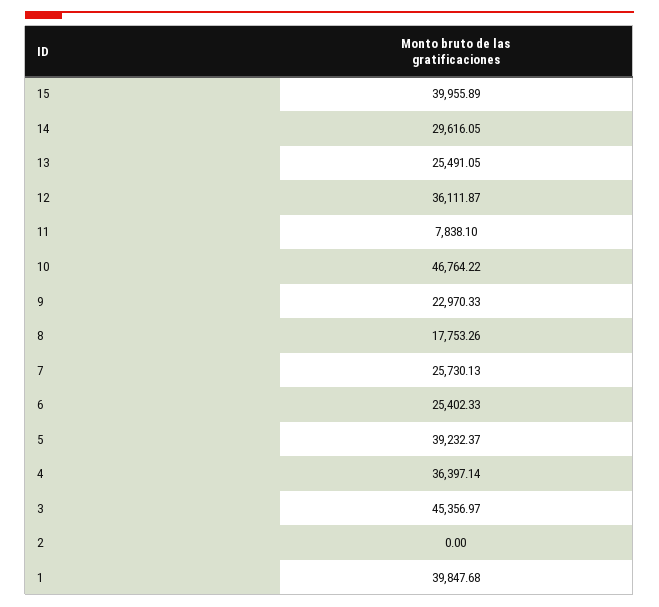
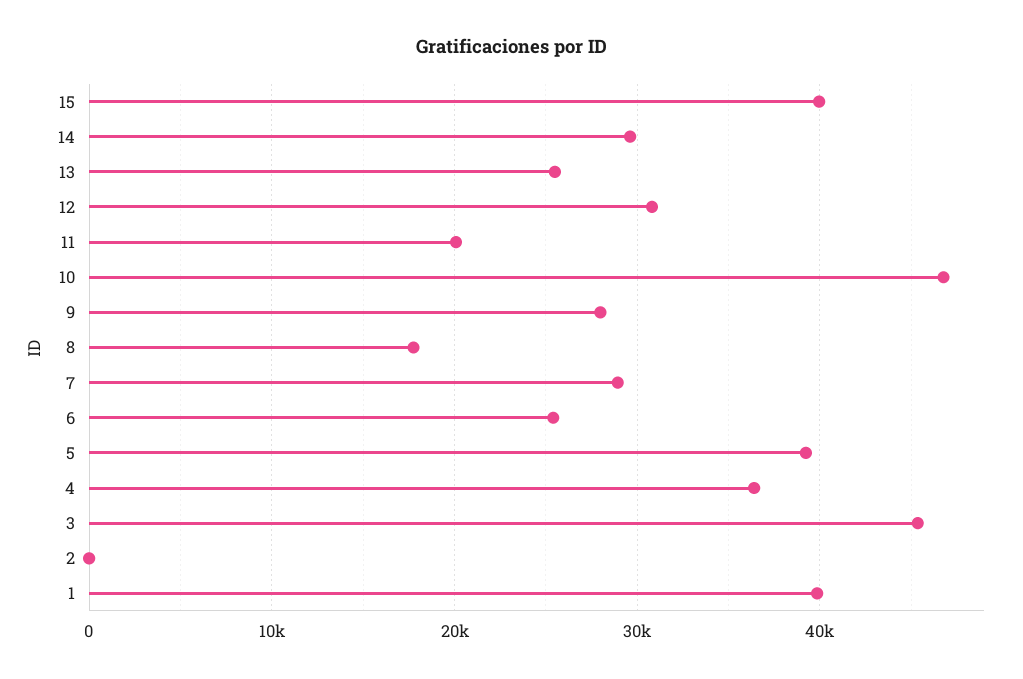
12: 36111.87 -> 31000
11: 7838.1 -> 20000
9: 22970.33 -> 28000
7: 25730.13 -> 29000

